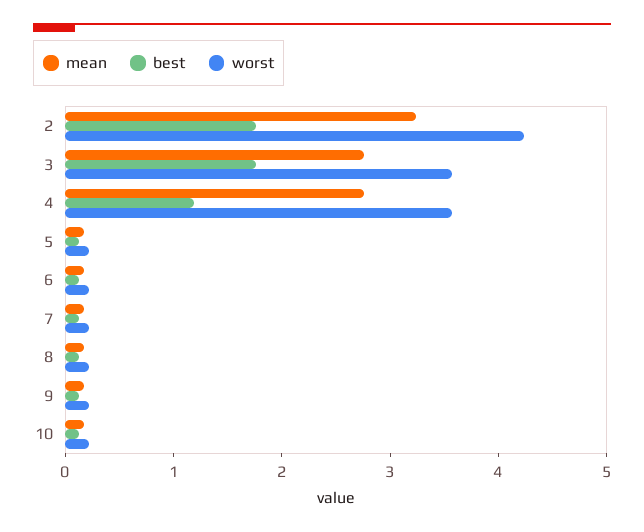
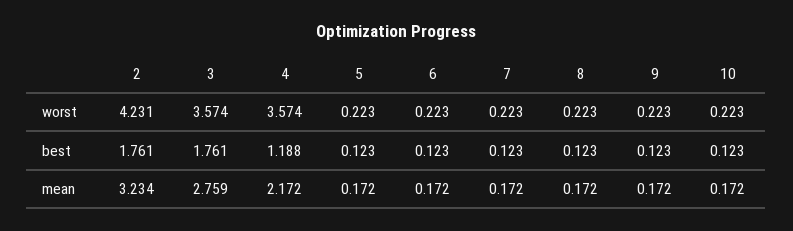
mean, 4: 2.8 -> 2.172

